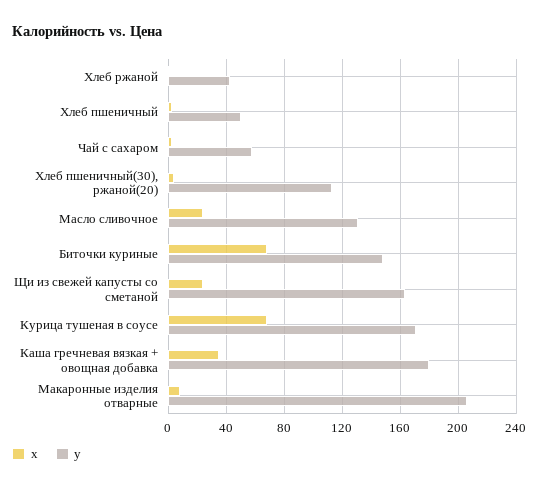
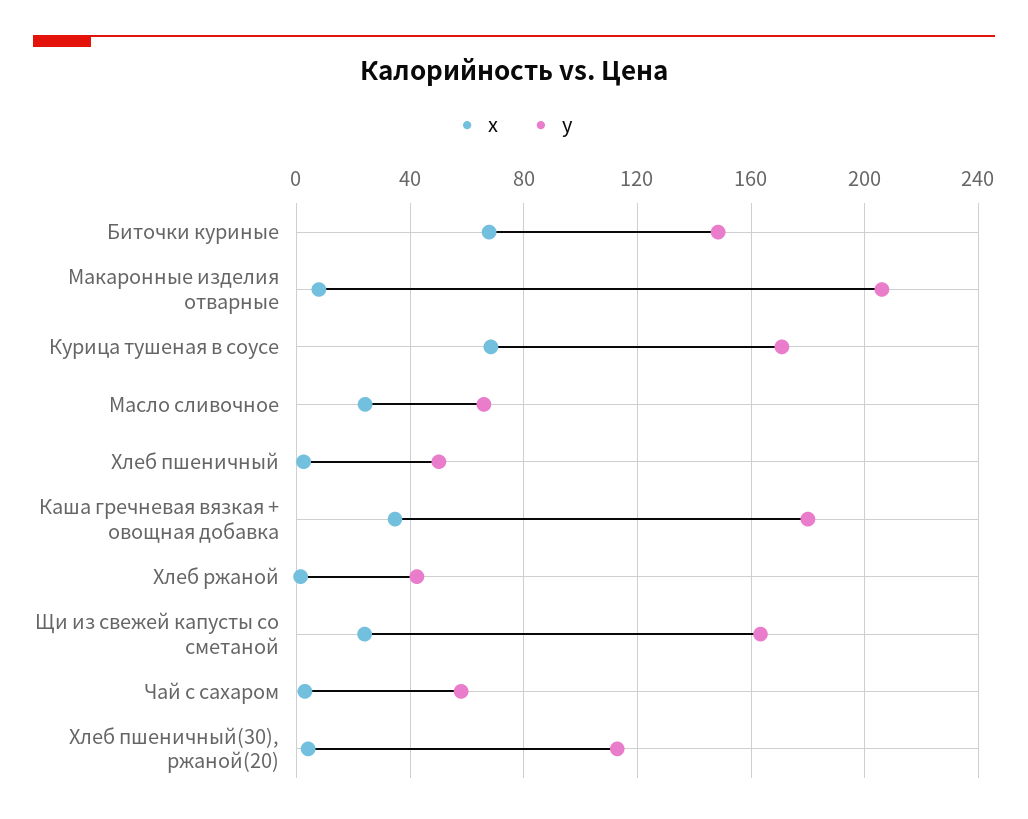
y, Масло сливочное: 130 -> 65

